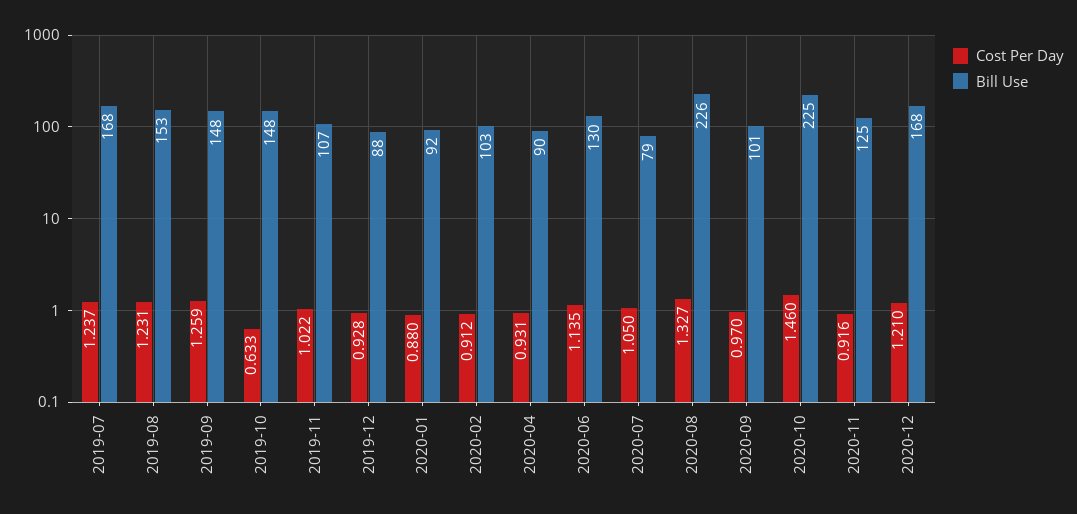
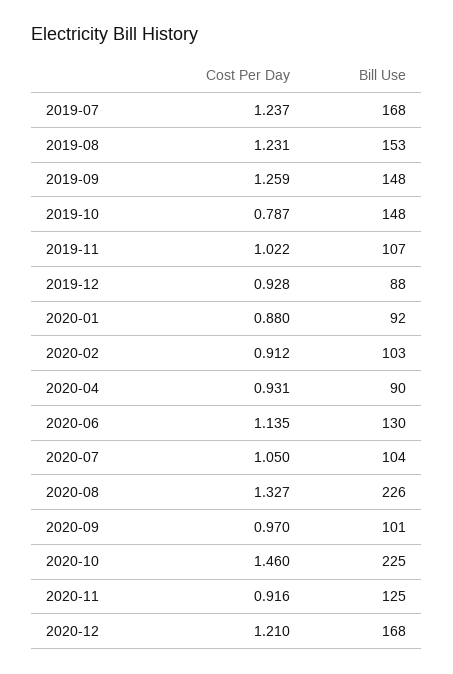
Cost Per Day, 2019-10: 0.633 -> 0.787
Bill Use, 2020-07: 79 -> 104

